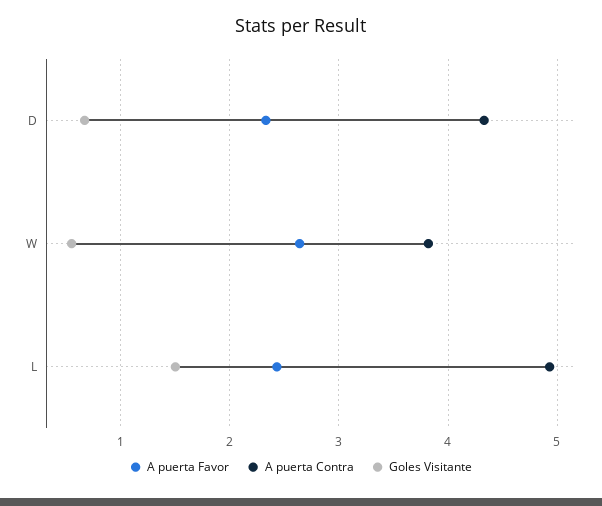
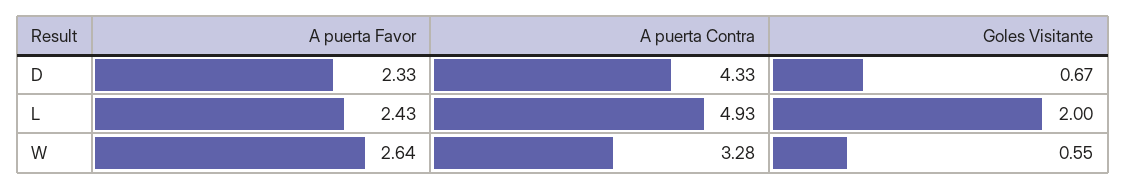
A puerta Contra, W: 3.8 -> 3.28
Goles Visitante, L: 1.5 -> 2

